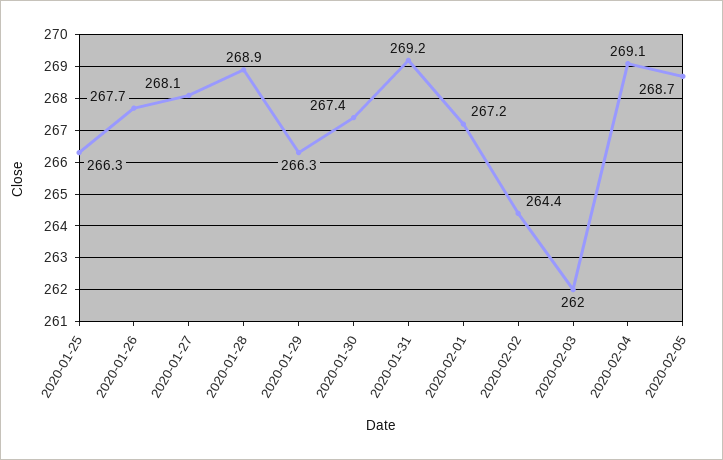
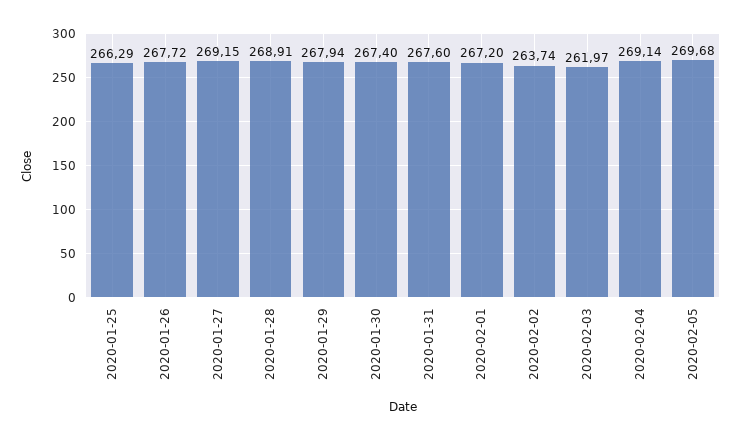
2020-01-27: 268.1 -> 269.15
2020-01-29: 266.3 -> 267.94
2020-01-31: 269.2 -> 267.6
2020-02-02: 264.4 -> 263.74
2020-02-05: 268.7 -> 269.68

